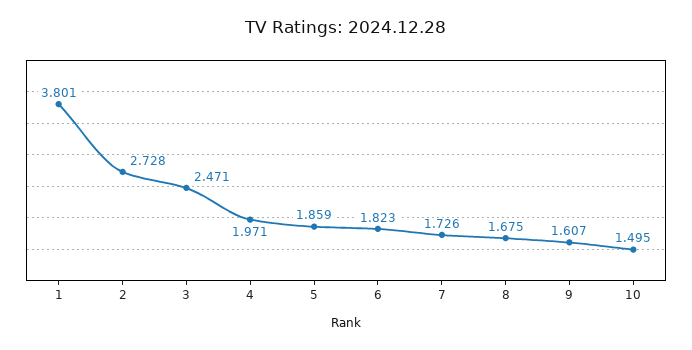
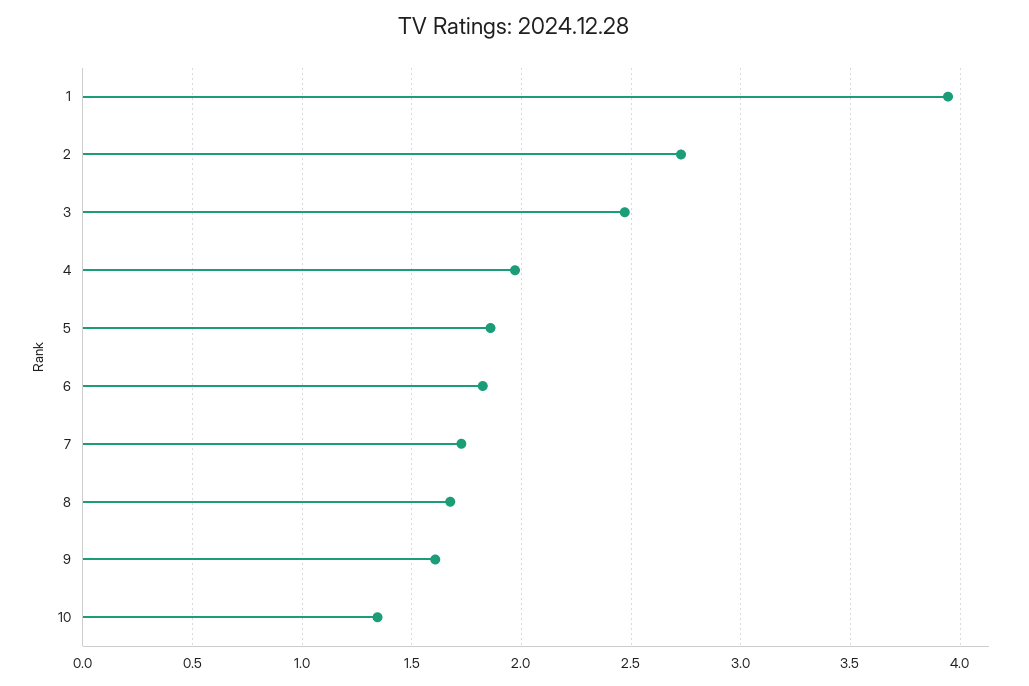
1: 3.801 -> 3.95
10: 1.495 -> 1.35

